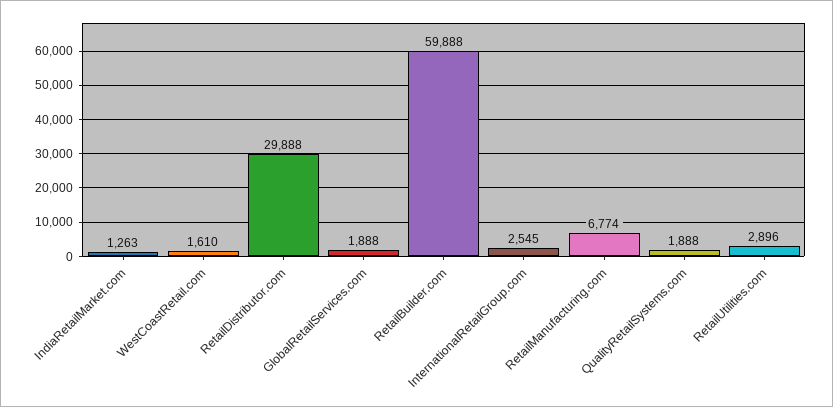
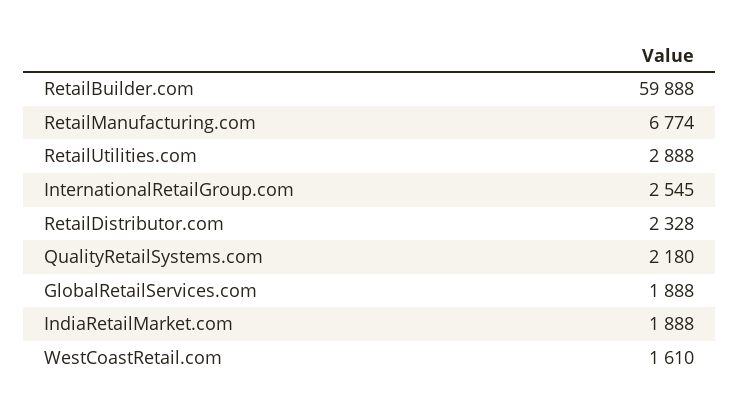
IndiaRetailMarket.com: 1263 -> 1888
RetailDistributor.com: 29888 -> 2328
QualityRetailSystems.com: 1888 -> 2180
RetailUtilities.com: 2896 -> 2888

